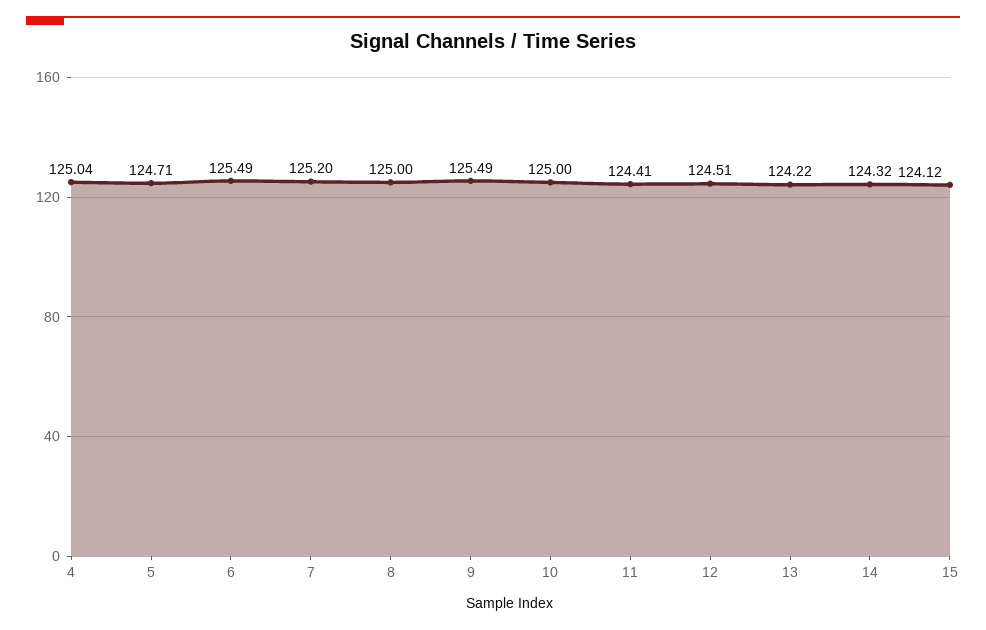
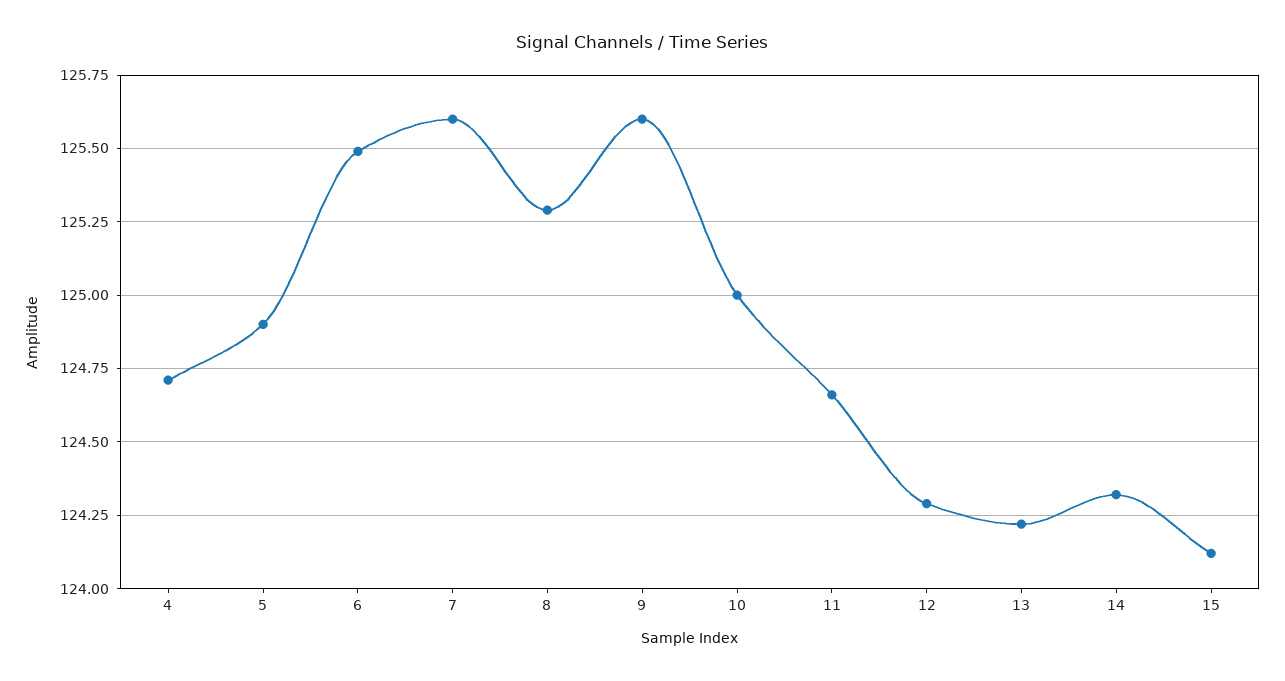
4: 125.04 -> 124.7
5: 124.71 -> 124.9
7: 125.2 -> 125.6
8: 125 -> 125.3
9: 125.49 -> 125.6
11: 124.41 -> 124.65
12: 124.51 -> 124.3

